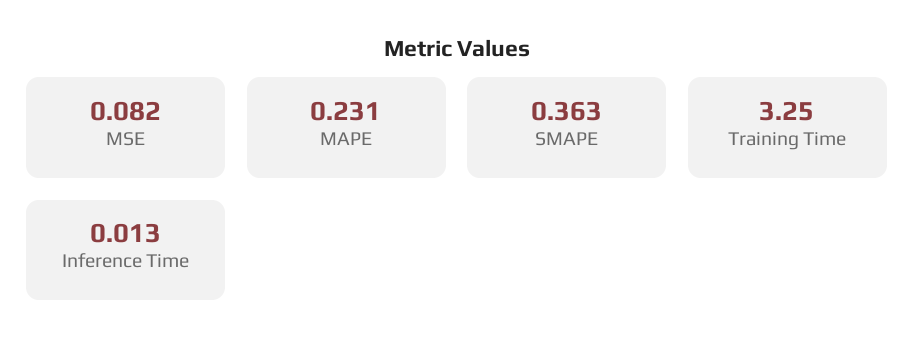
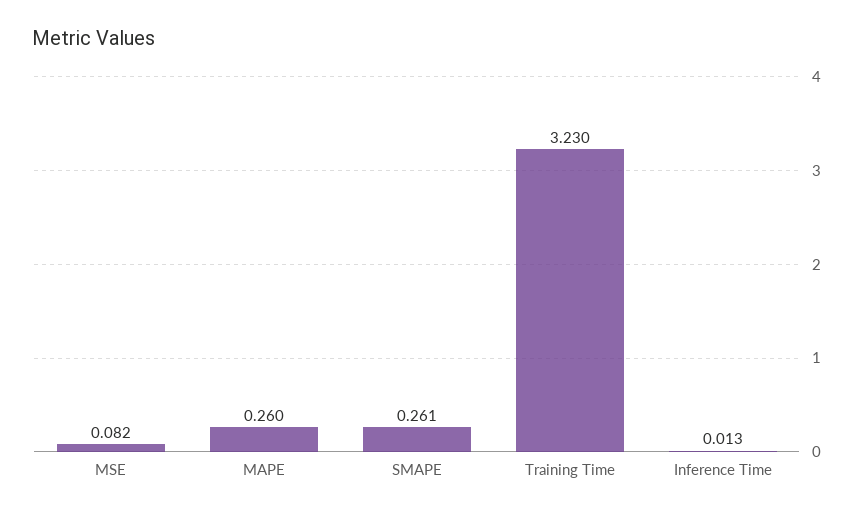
MAPE: 0.231 -> 0.26
SMAPE: 0.363 -> 0.261
Training Time: 3.25 -> 3.23

